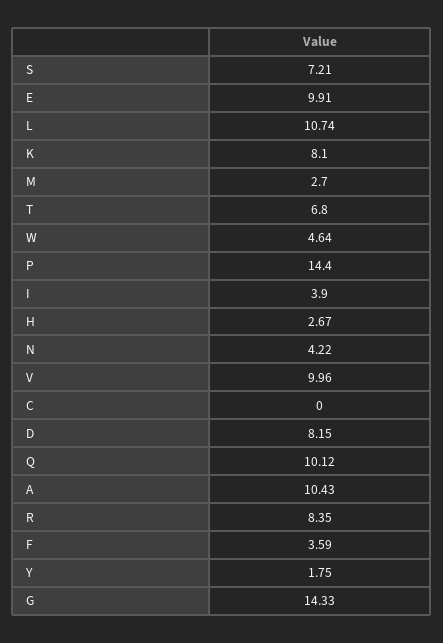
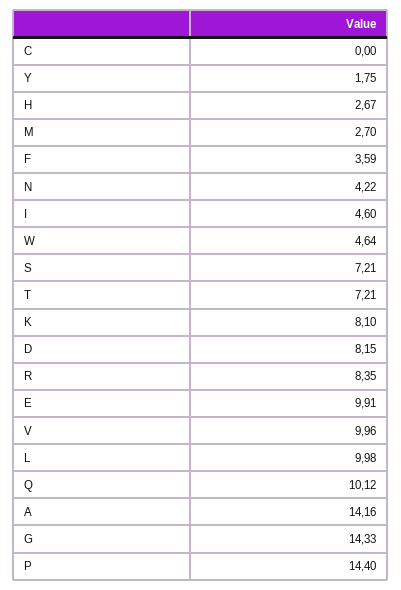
L: 10.74 -> 9.98
T: 6.8 -> 7.21
I: 3.9 -> 4.6
A: 10.43 -> 14.16

